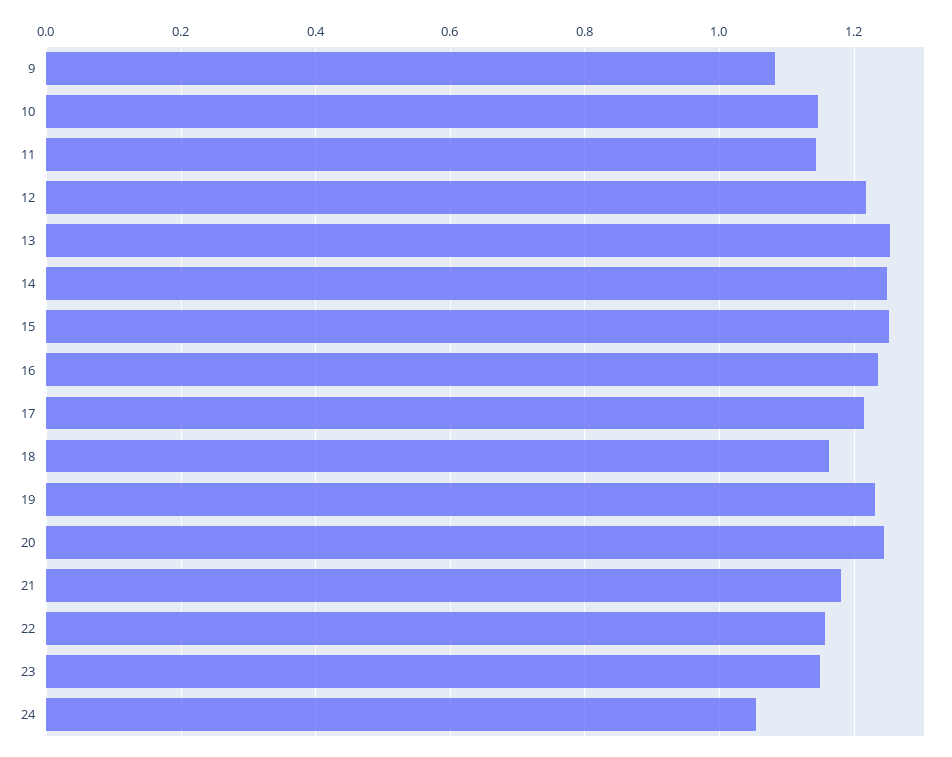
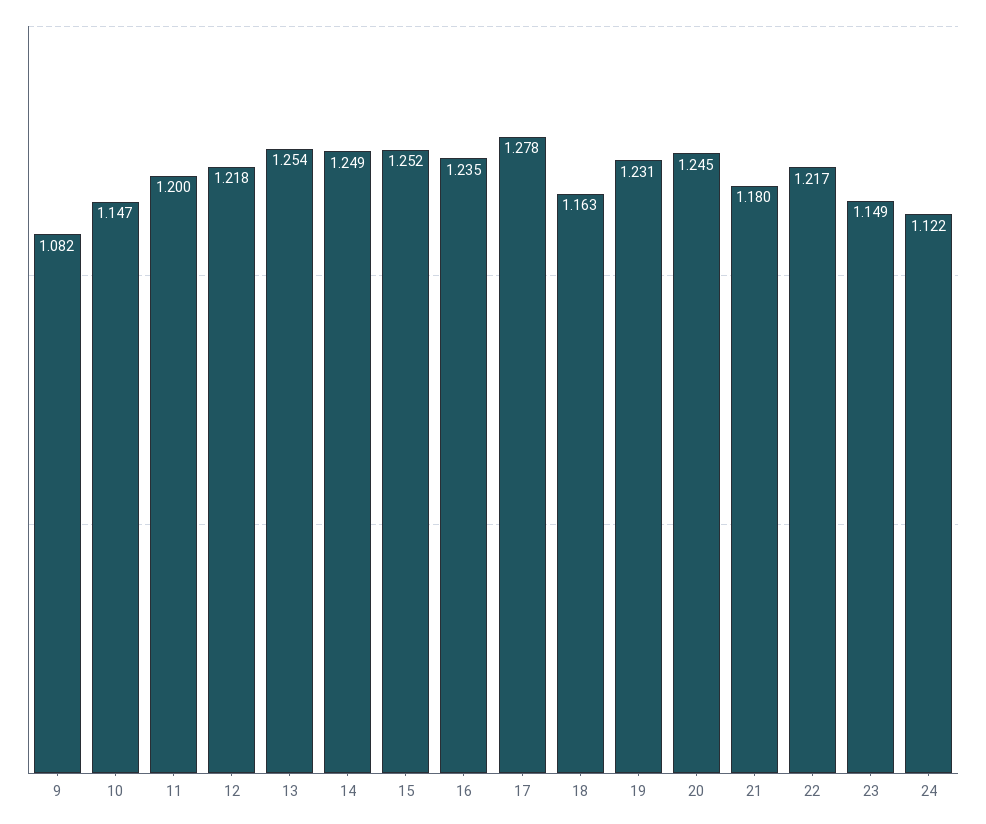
11: 1.14 -> 1.2
17: 1.22 -> 1.278
22: 1.16 -> 1.217
24: 1.06 -> 1.122

